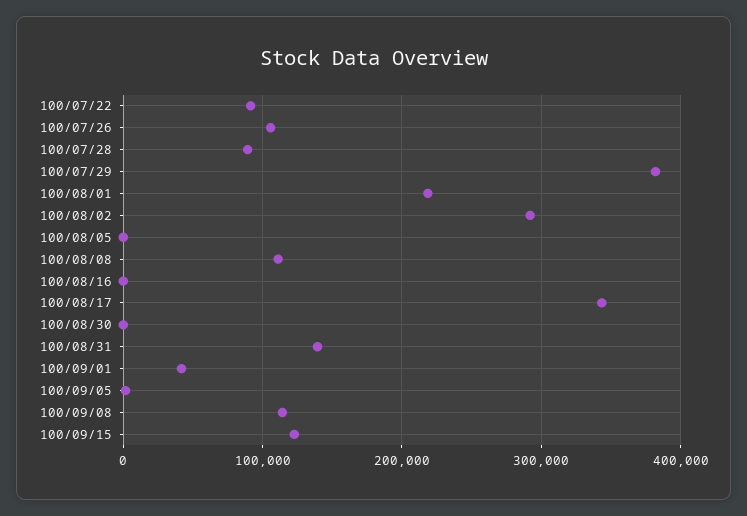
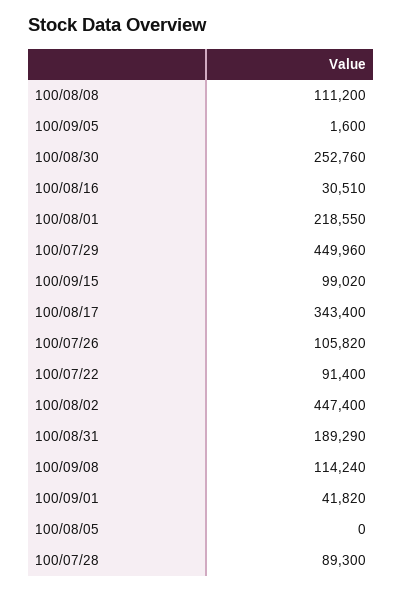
100/07/29: 380000 -> 449960
100/08/02: 290000 -> 447400
100/08/16: 0 -> 30510
100/08/30: 0 -> 252760
100/08/31: 140000 -> 189290
100/09/15: 120000 -> 99020

